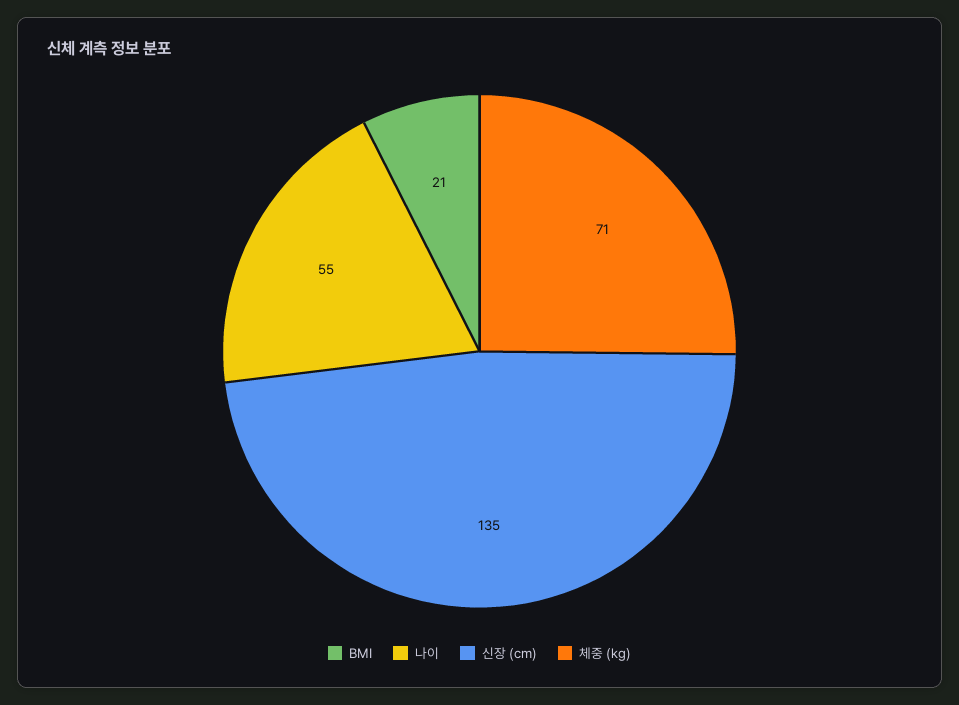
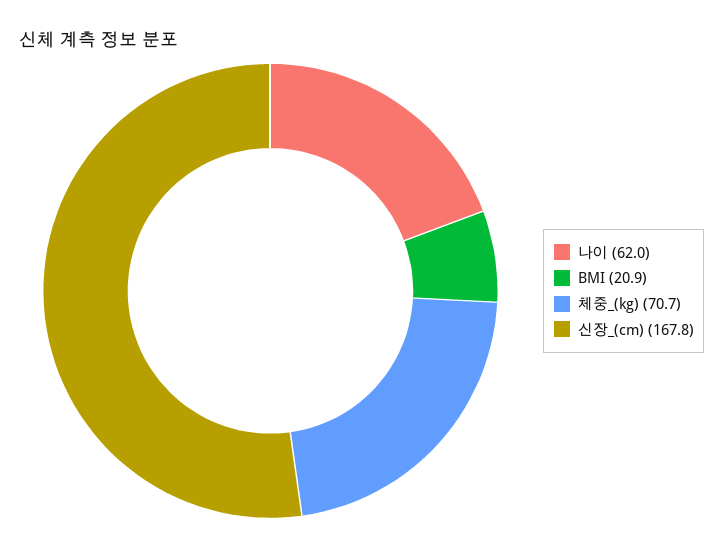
나이: 55 -> 62
신장 (cm): 135 -> 167.8

